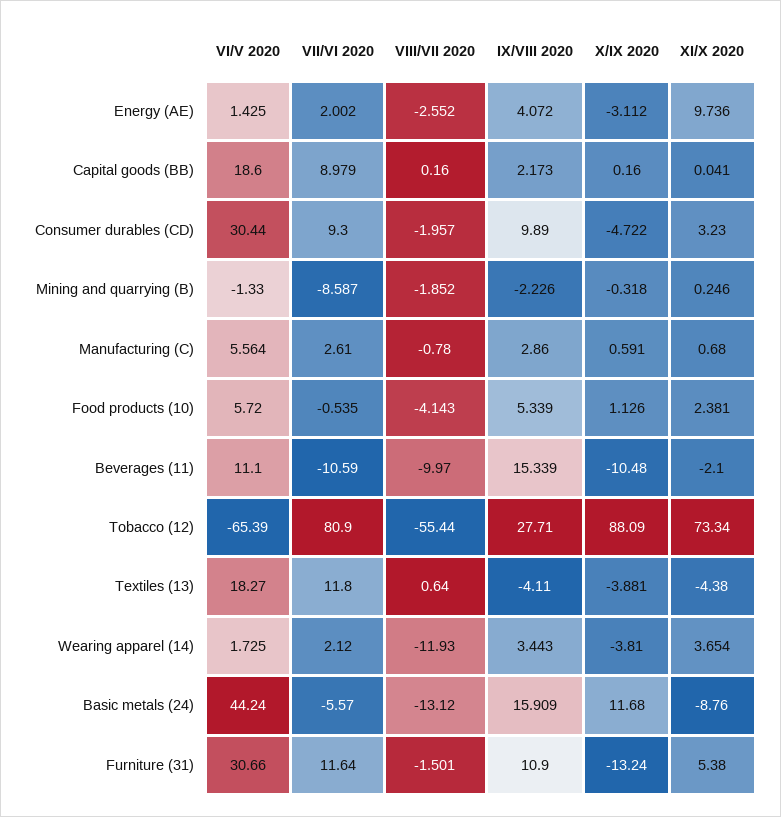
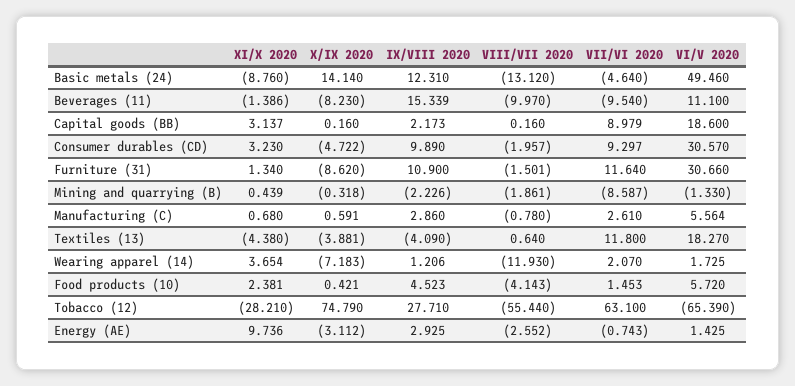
VII/VI 2020, Energy (AE): 2.002 -> -0.743
IX/VIII 2020, Energy (AE): 4.072 -> 2.925
XI/X 2020, Capital goods (BB): 0.041 -> 3.137
VI/V 2020, Consumer durables (CD): 30.44 -> 30.57
VII/VI 2020, Consumer durables (CD): 9.3 -> 9.297
VIII/VII 2020, Mining and quarrying (B): -1.852 -> -1.861
XI/X 2020, Mining and quarrying (B): 0.246 -> 0.439
VII/VI 2020, Food products (10): -0.535 -> 1.453
IX/VIII 2020, Food products (10): 5.339 -> 4.523
X/IX 2020, Food products (10): 1.126 -> 0.421
VII/VI 2020, Beverages (11): -10.59 -> -9.54
X/IX 2020, Beverages (11): -10.48 -> -8.23
XI/X 2020, Beverages (11): -2.1 -> -1.386
VII/VI 2020, Tobacco (12): 80.9 -> 63.1
X/IX 2020, Tobacco (12): 88.09 -> 74.79
XI/X 2020, Tobacco (12): 73.34 -> -28.21
IX/VIII 2020, Textiles (13): -4.11 -> -4.09
VII/VI 2020, Wearing apparel (14): 2.12 -> 2.07
IX/VIII 2020, Wearing apparel (14): 3.443 -> 1.206
X/IX 2020, Wearing apparel (14): -3.81 -> -7.183
VI/V 2020, Basic metals (24): 44.24 -> 49.46
VII/VI 2020, Basic metals (24): -5.57 -> -4.64
IX/VIII 2020, Basic metals (24): 15.909 -> 12.31
X/IX 2020, Basic metals (24): 11.68 -> 14.14
X/IX 2020, Furniture (31): -13.24 -> -8.62
XI/X 2020, Furniture (31): 5.38 -> 1.34

